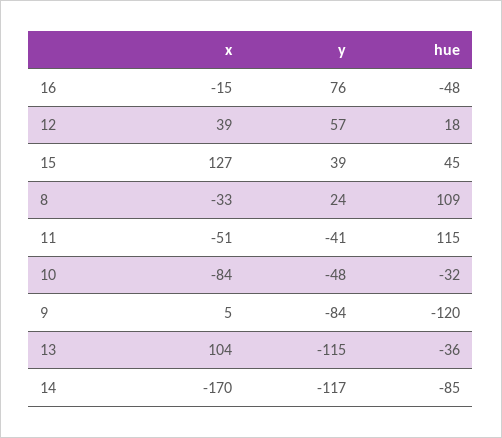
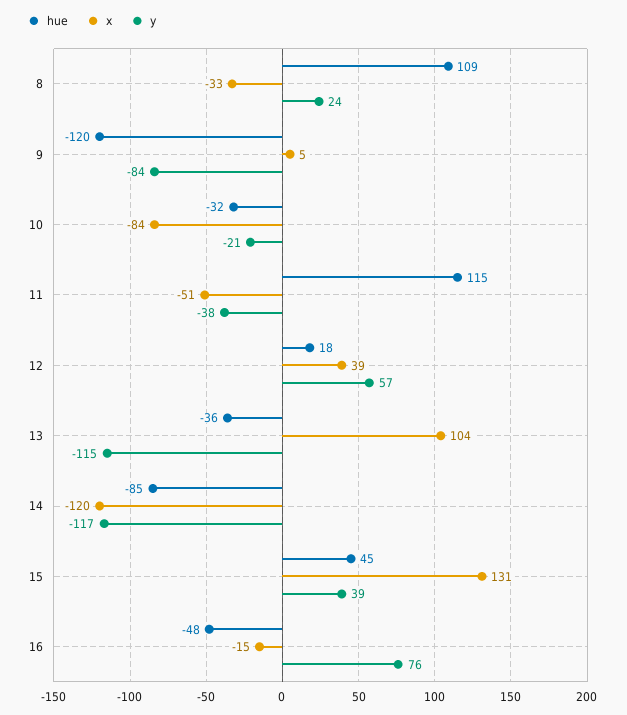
x, 15: 127 -> 131
y, 11: -41 -> -38
y, 10: -48 -> -21
x, 14: -170 -> -120

